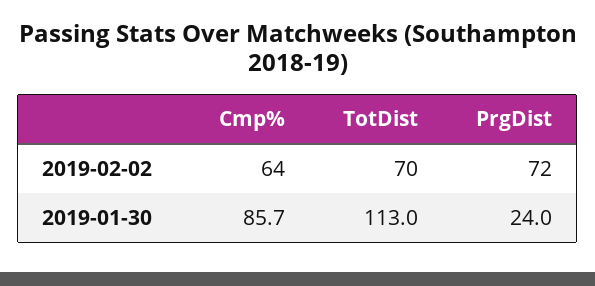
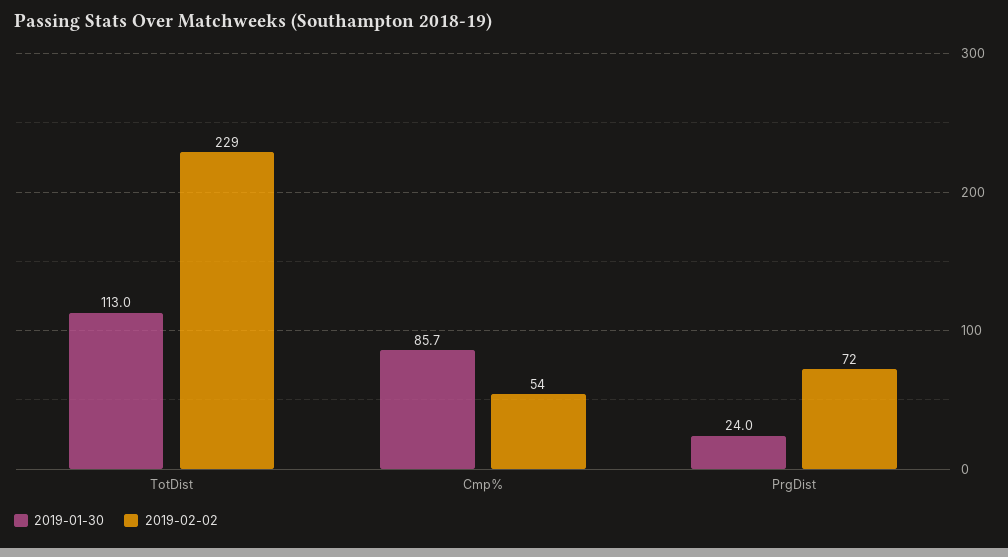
2019-02-02, Cmp%: 64 -> 54
2019-02-02, TotDist: 70 -> 229

